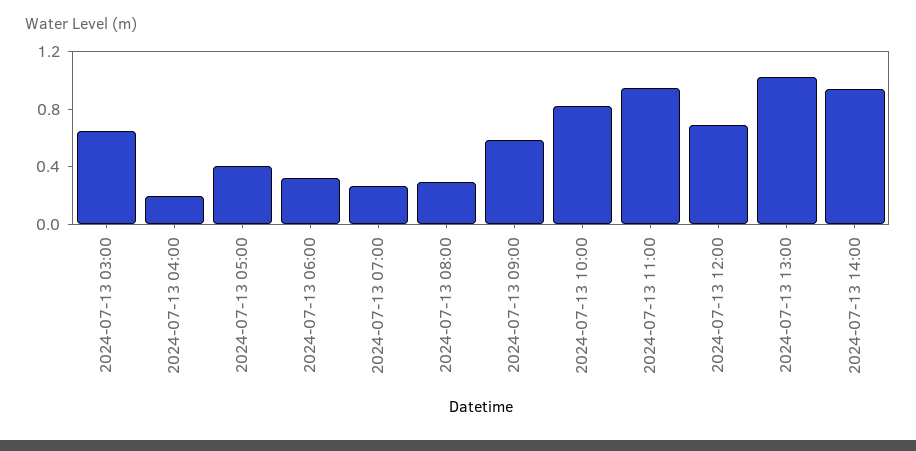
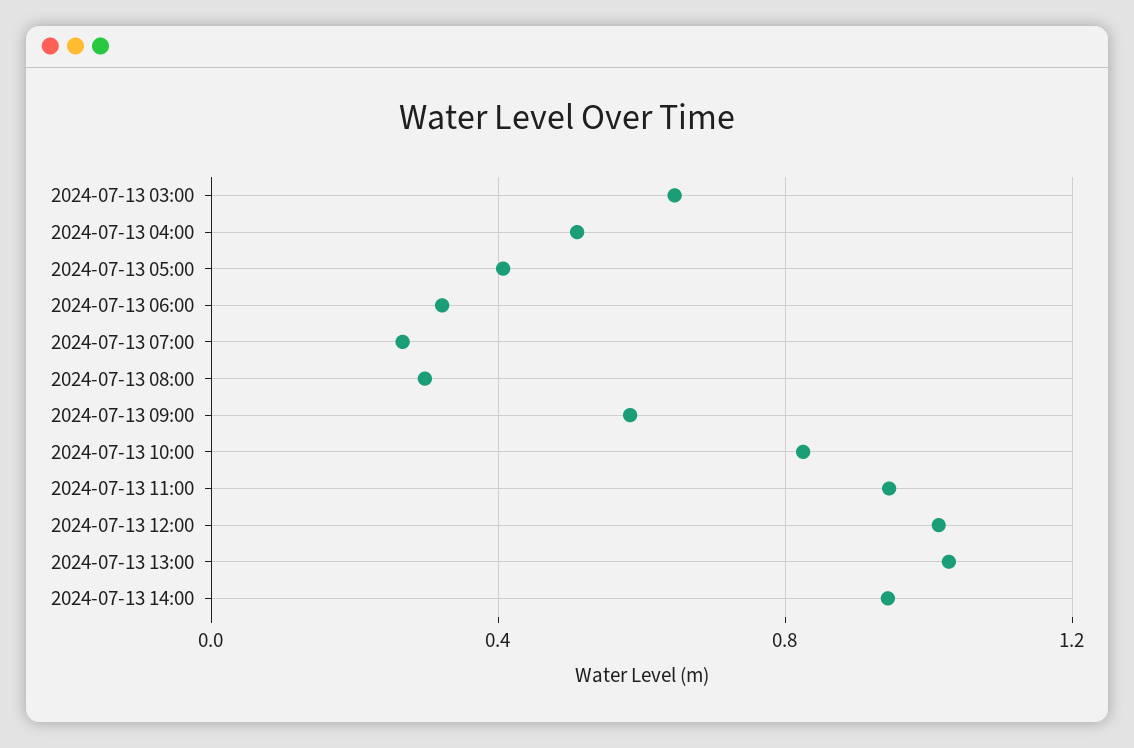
2024-07-13 04:00: 0.2 -> 0.5
2024-07-13 12:00: 0.7 -> 1

